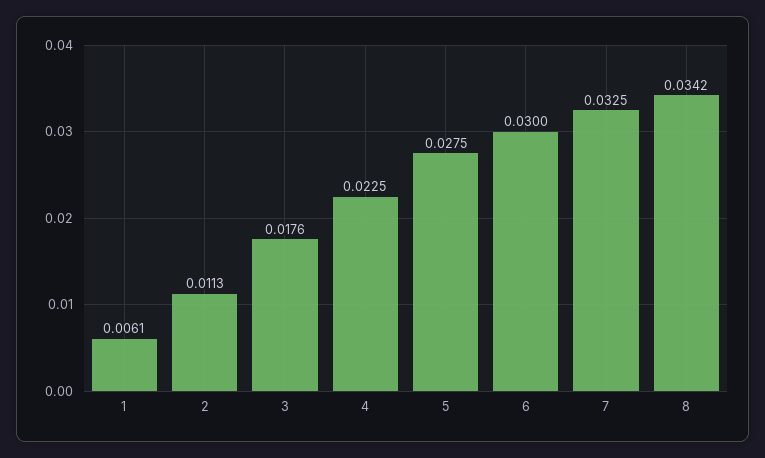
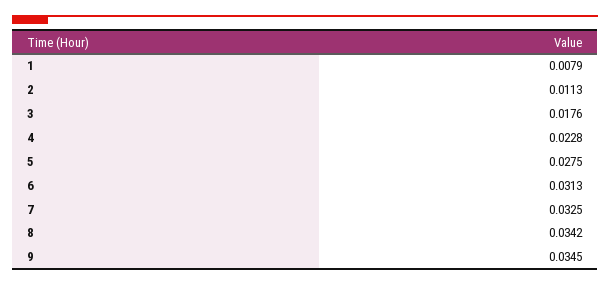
1: 0.0061 -> 0.0079
4: 0.0225 -> 0.0228
6: 0.03 -> 0.0313
9: none -> 0.0345

